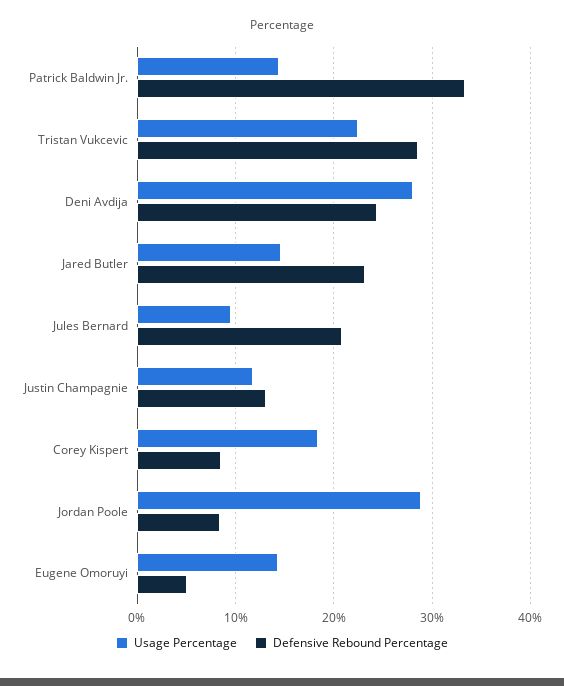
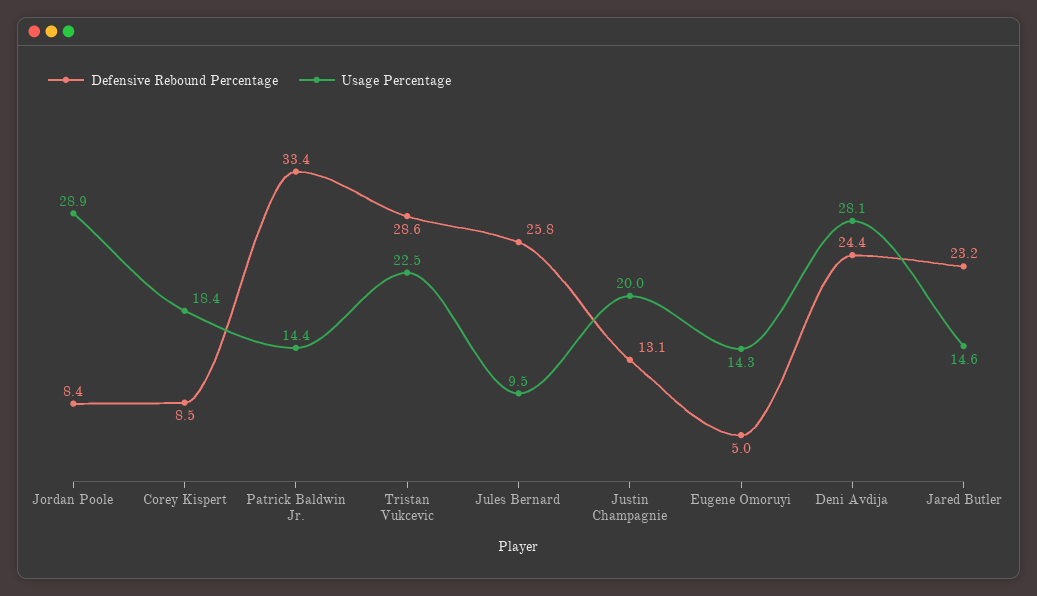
Defensive Rebound Percentage, Jules Bernard: 21 -> 25.8
Usage Percentage, Justin Champagnie: 12 -> 20

